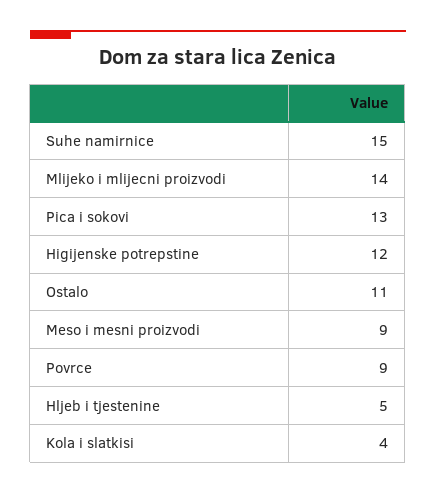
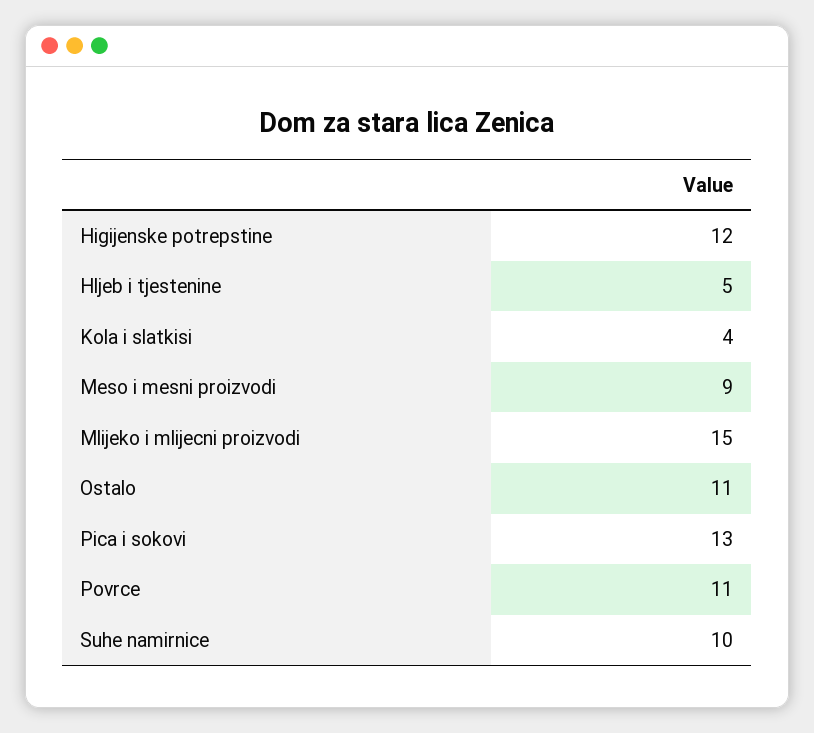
Suhe namirnice: 15 -> 10
Mlijeko i mlijecni proizvodi: 14 -> 15
Povrce: 9 -> 11

